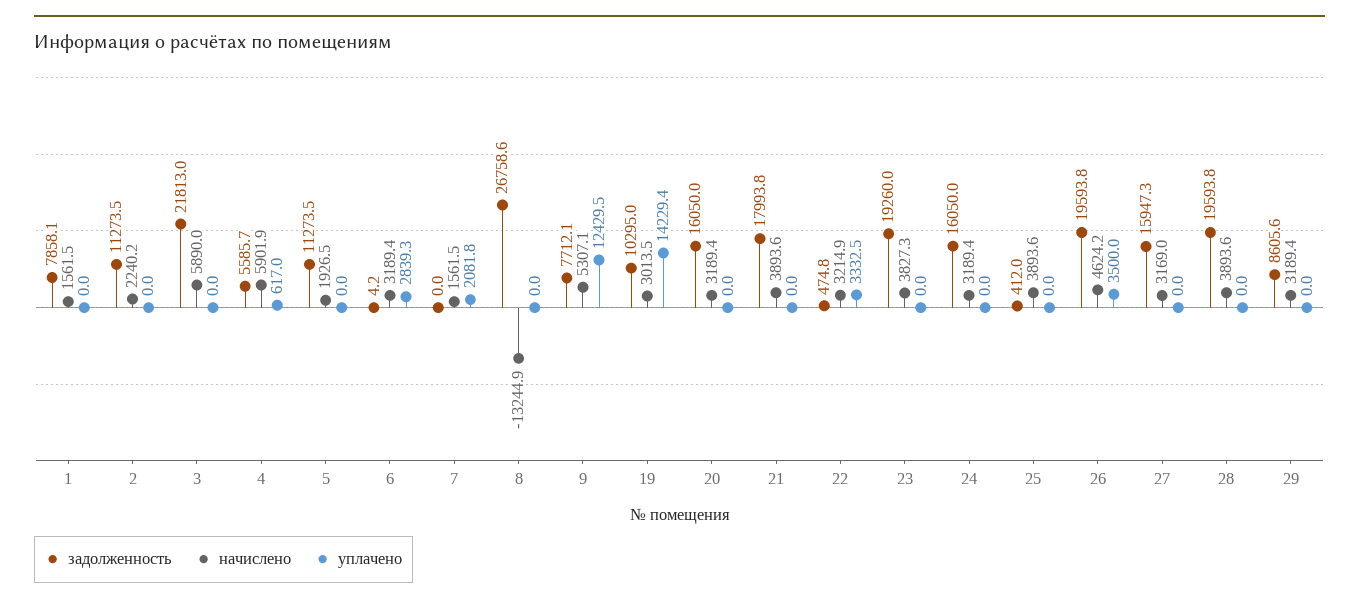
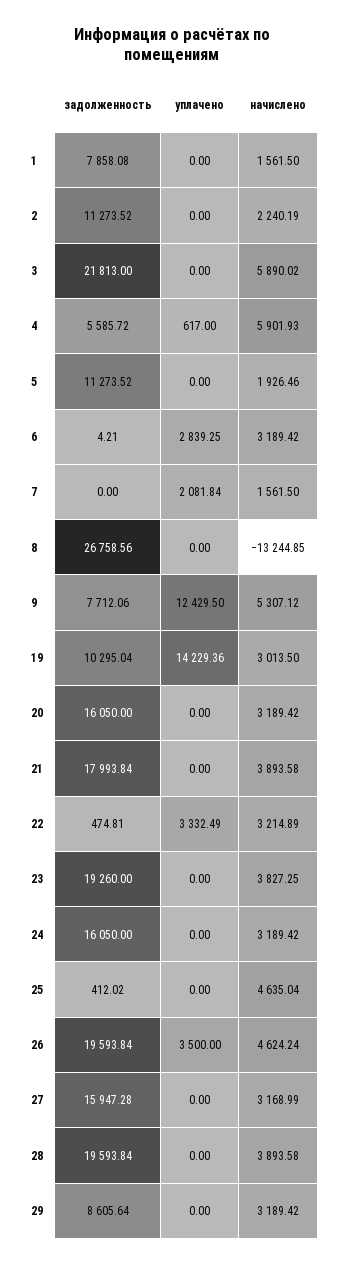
начислено, 25: 3893.6 -> 4635.04

